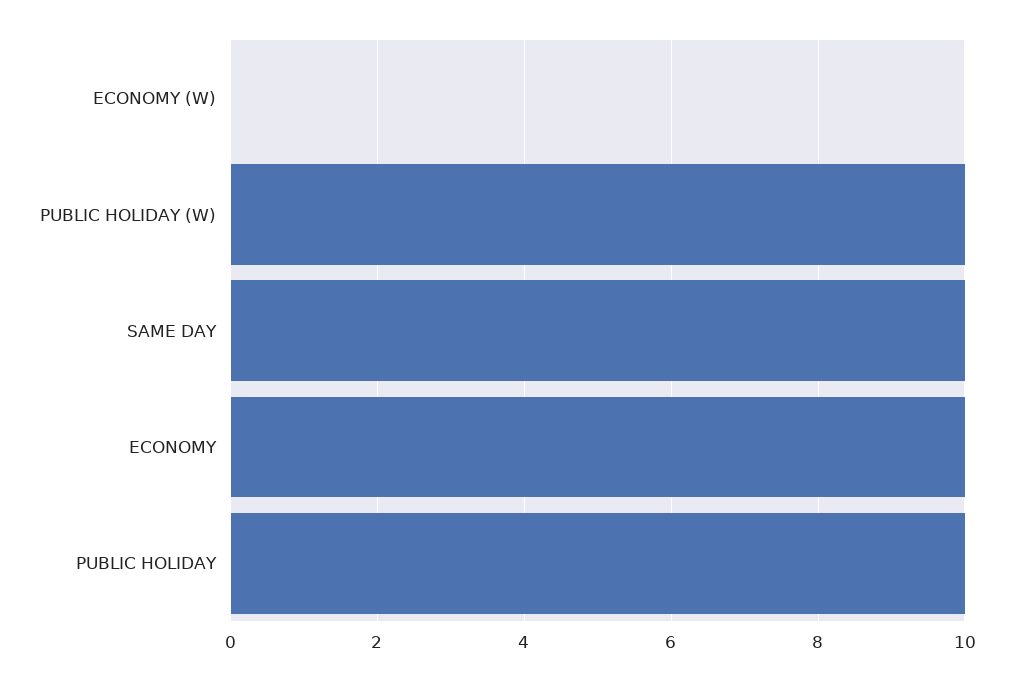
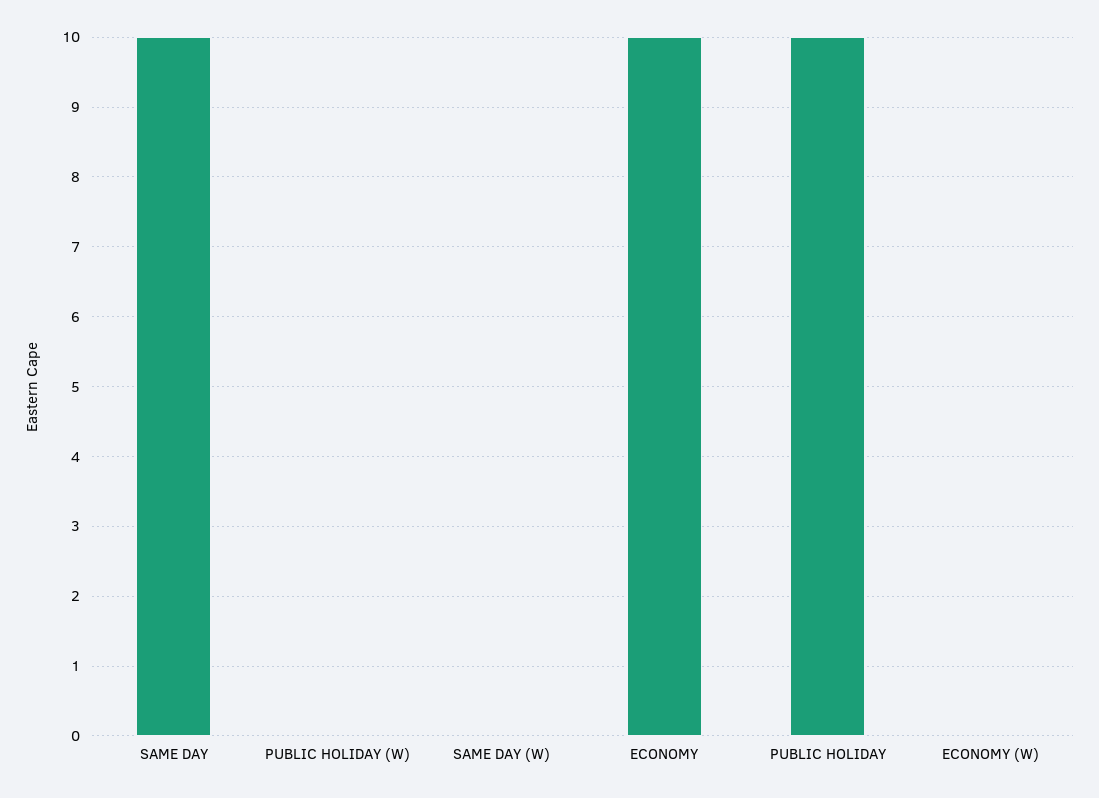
PUBLIC HOLIDAY (W): 10 -> 0
SAME DAY (W): none -> 0

